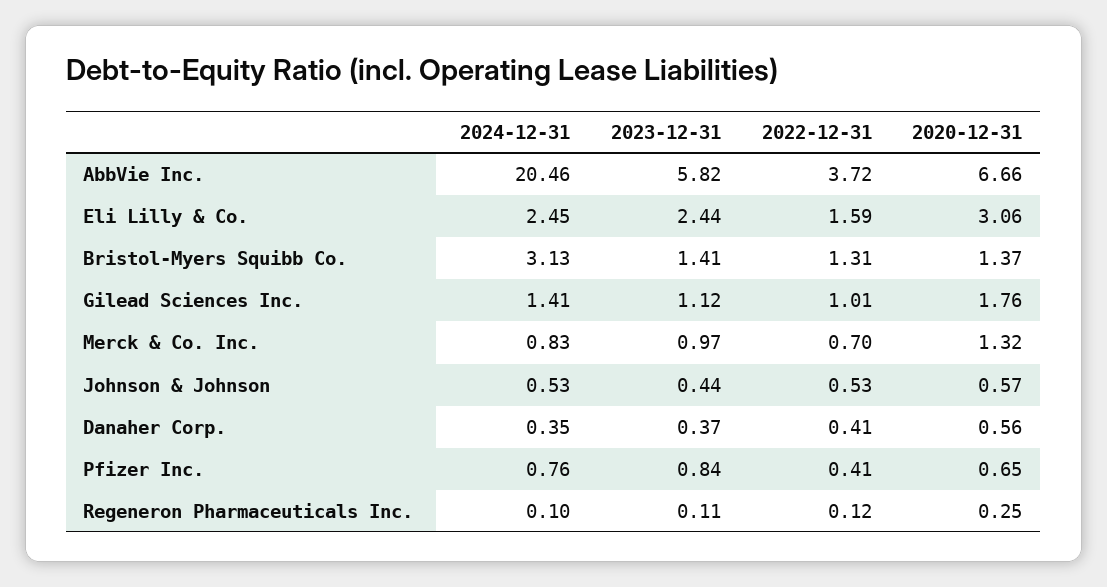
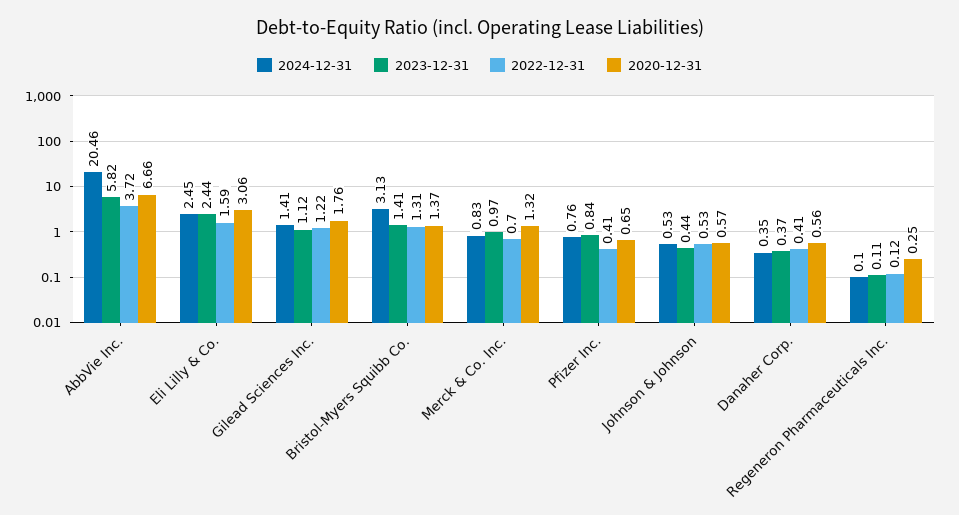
2022-12-31, Gilead Sciences Inc.: 1.01 -> 1.22

